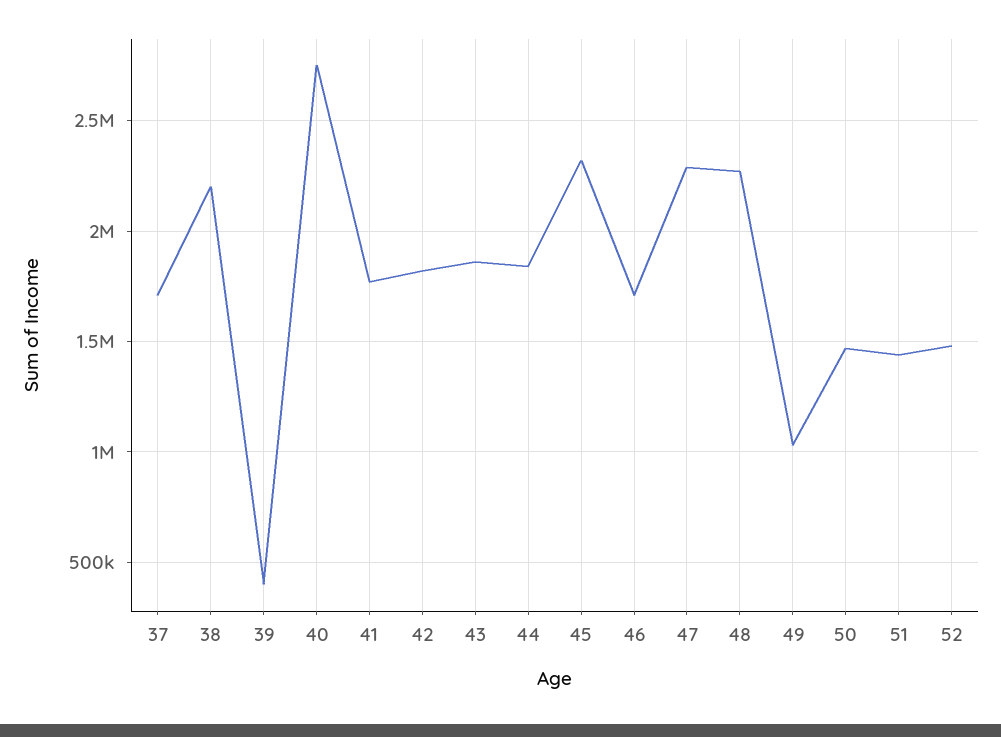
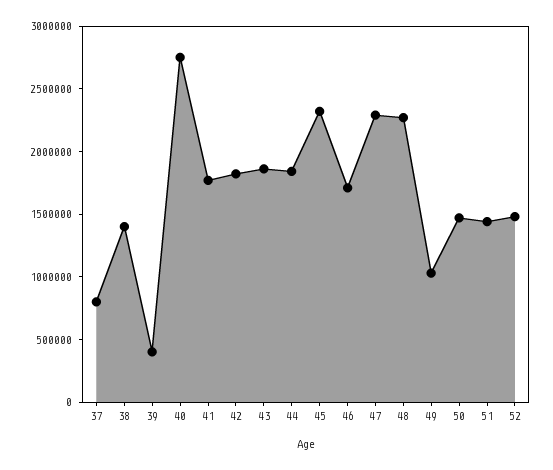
37: 1700000 -> 800000
38: 2200000 -> 1400000

